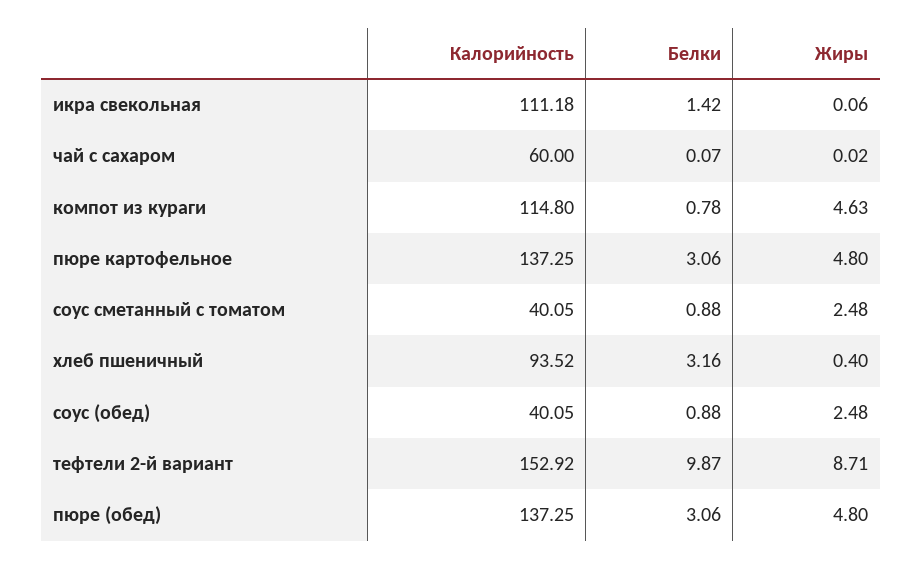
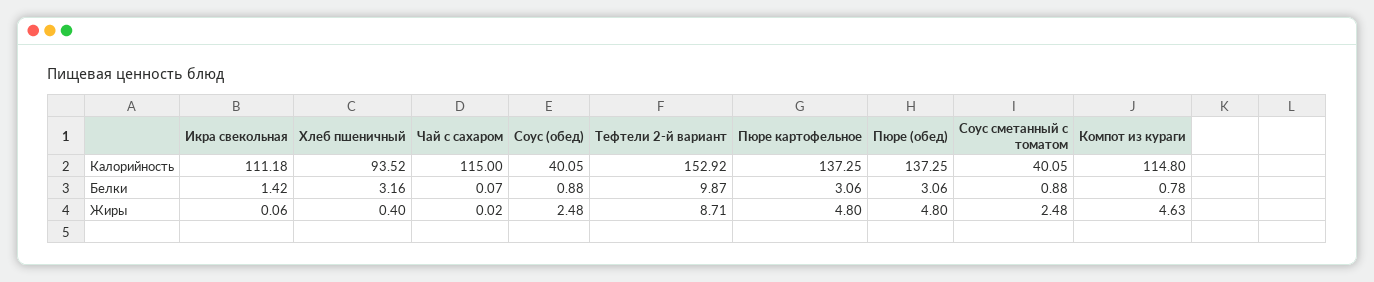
Калорийность, чай с сахаром: 60 -> 115

